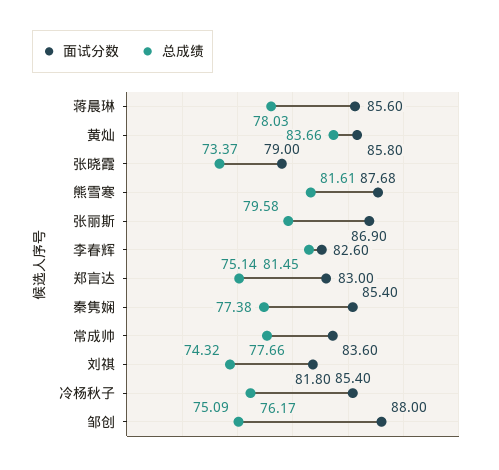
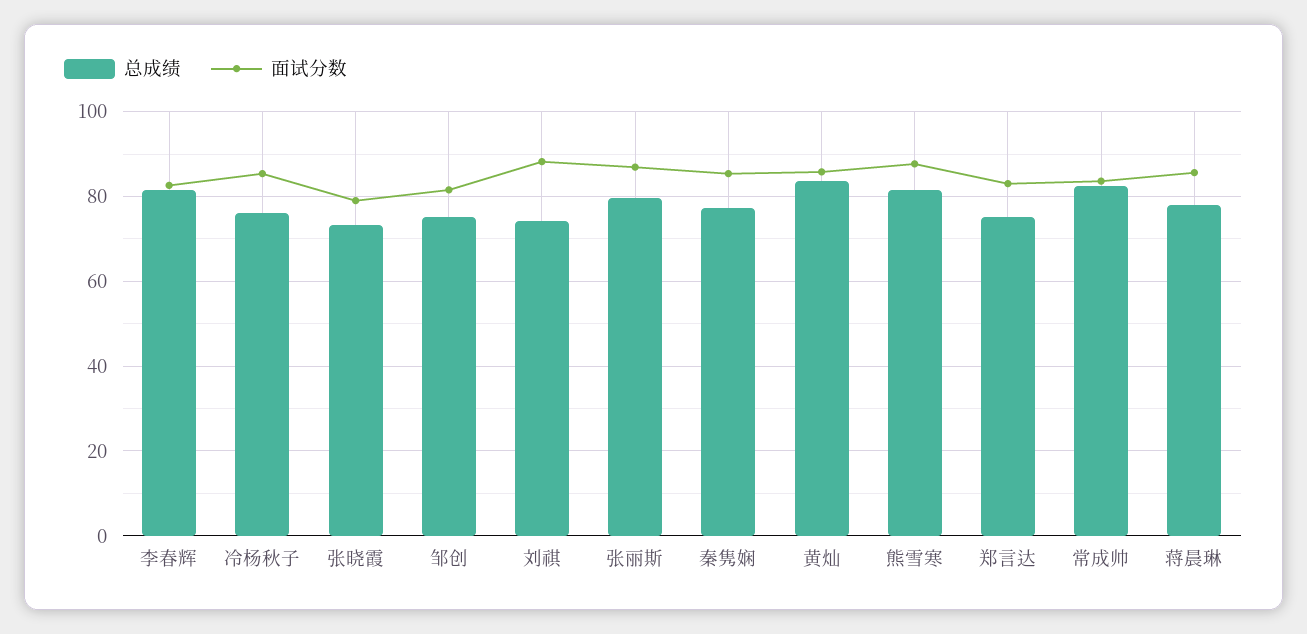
总成绩, 常成帅: 77.66 -> 82
面试分数, 刘祺: 81.8 -> 88
面试分数, 邹创: 88 -> 82

